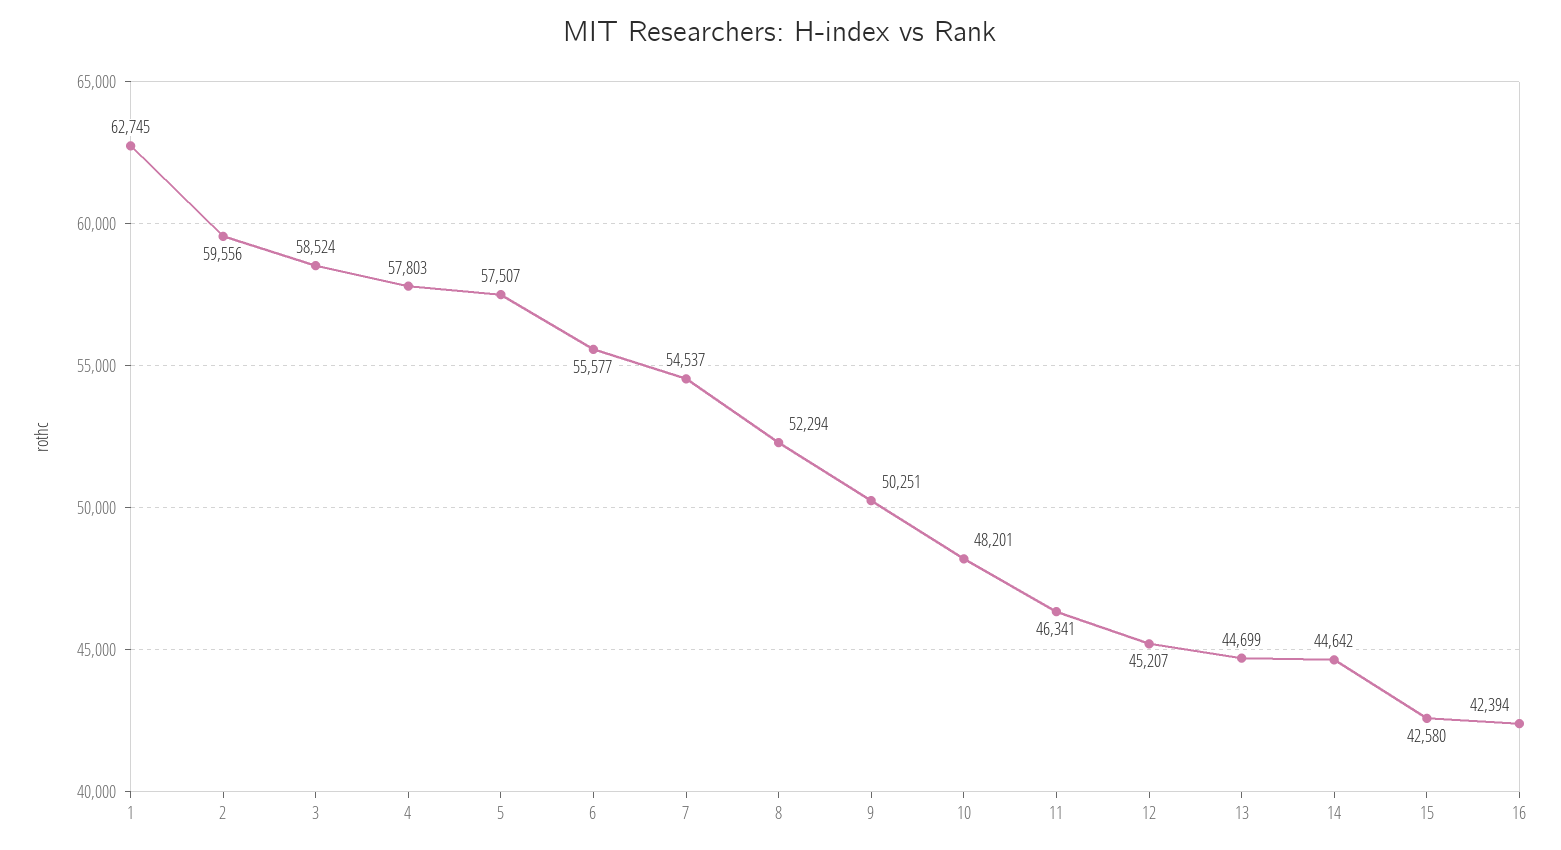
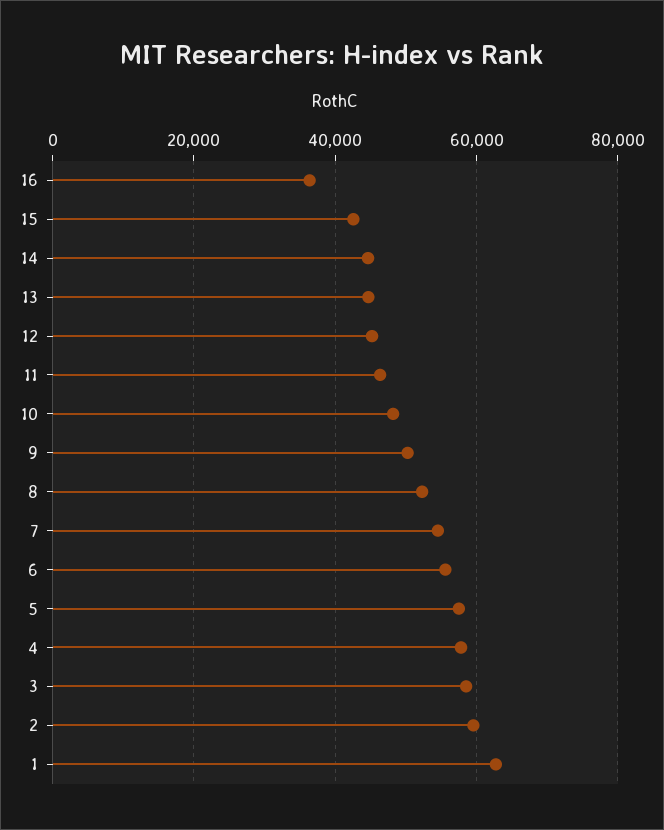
16: 42394 -> 36000

